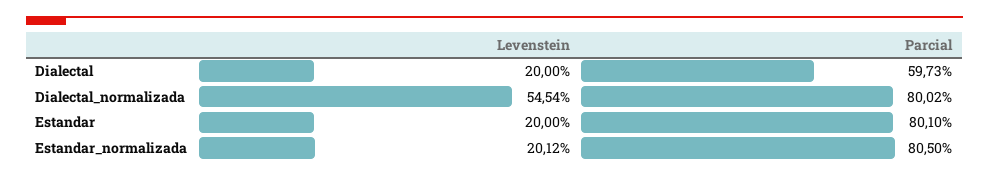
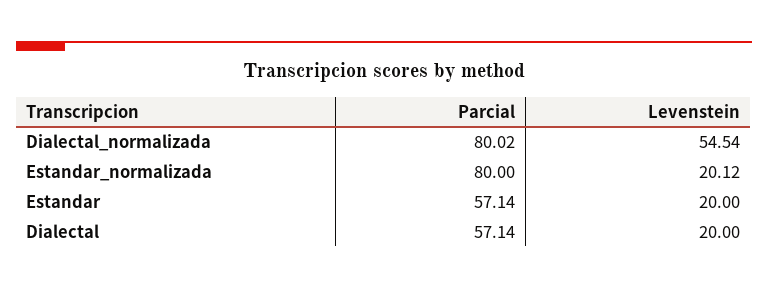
Parcial, Dialectal: 59.73 -> 57.14
Parcial, Estandar: 80.1 -> 57.14
Parcial, Estandar_normalizada: 80.5 -> 80

